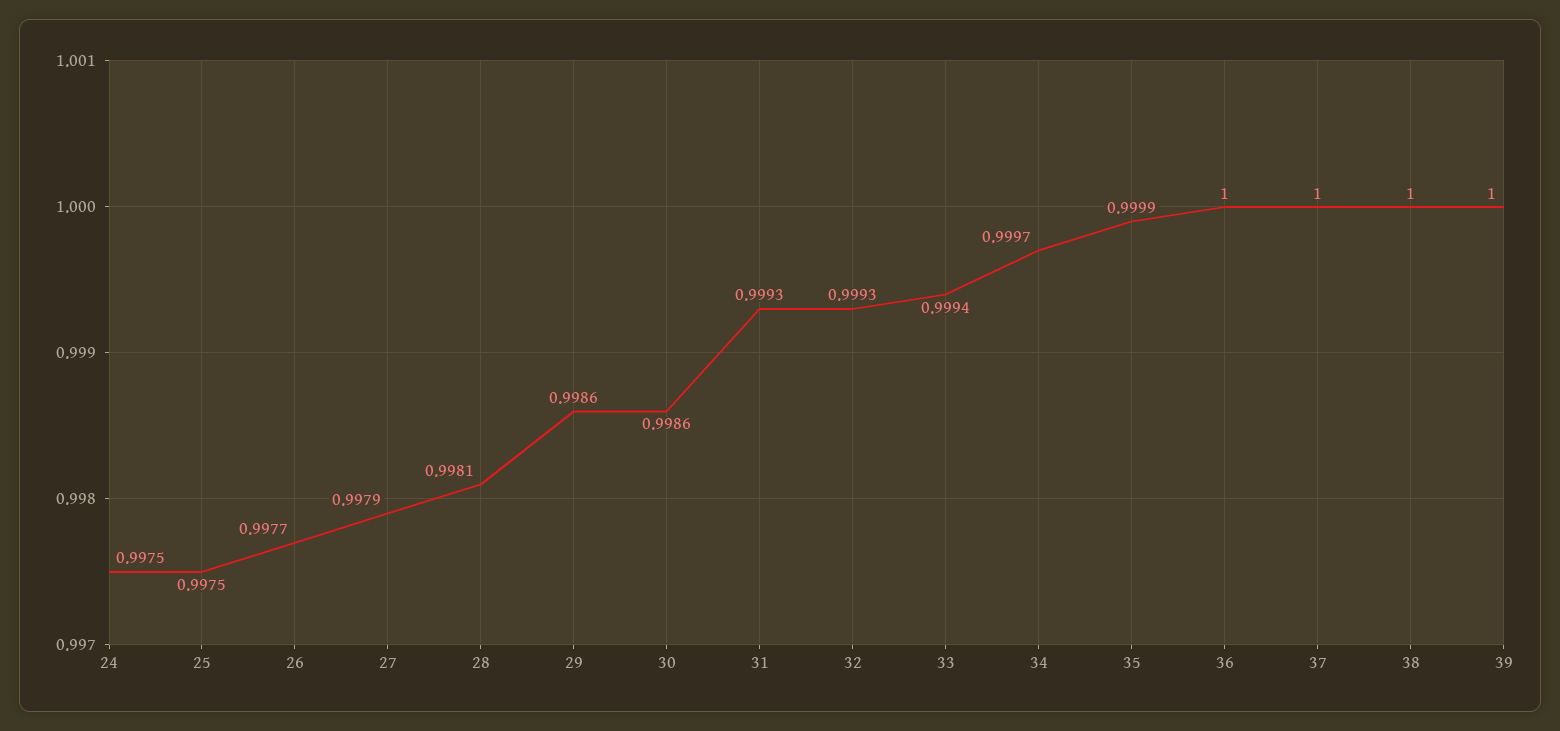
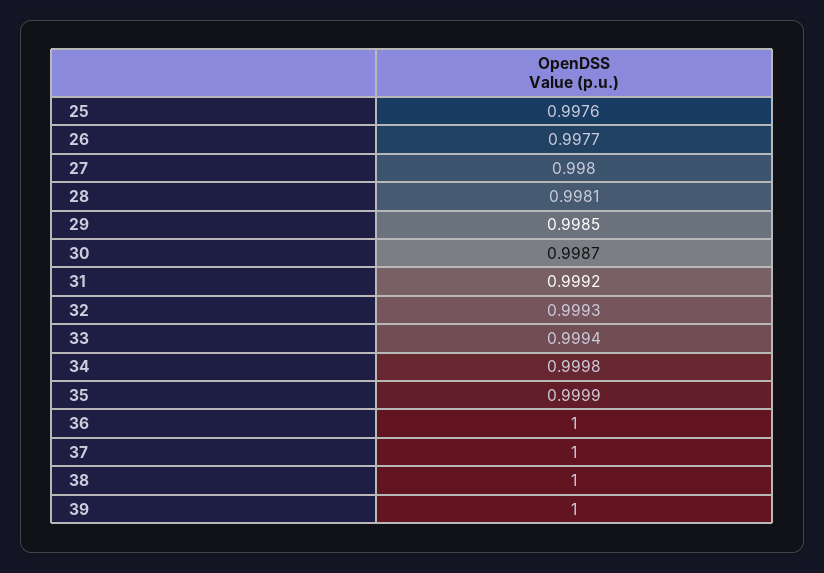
24: 0.9975 -> none
25: 0.9975 -> 0.9976
27: 0.9979 -> 0.998
29: 0.9986 -> 0.9985
30: 0.9986 -> 0.9987
31: 0.9993 -> 0.9992
34: 0.9997 -> 0.9998

